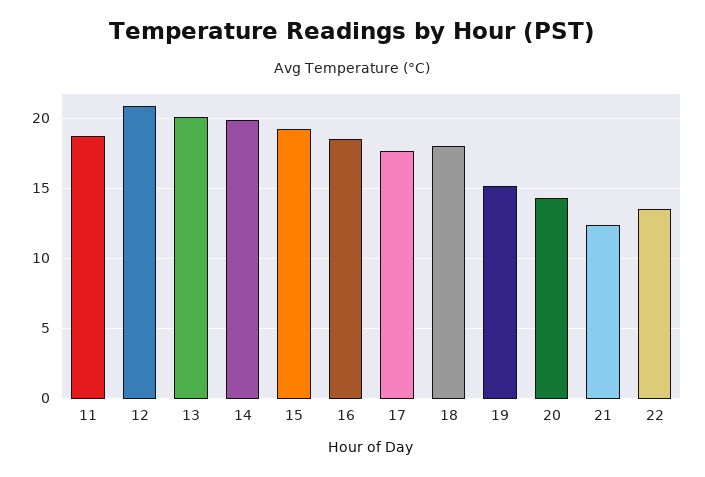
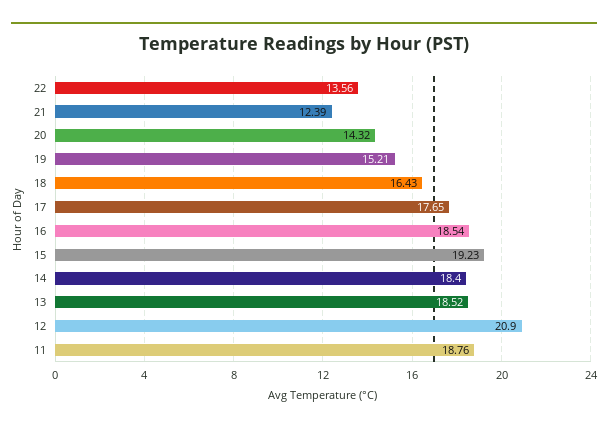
13: 20 -> 18.52
14: 20 -> 18.4
18: 18 -> 16.43

